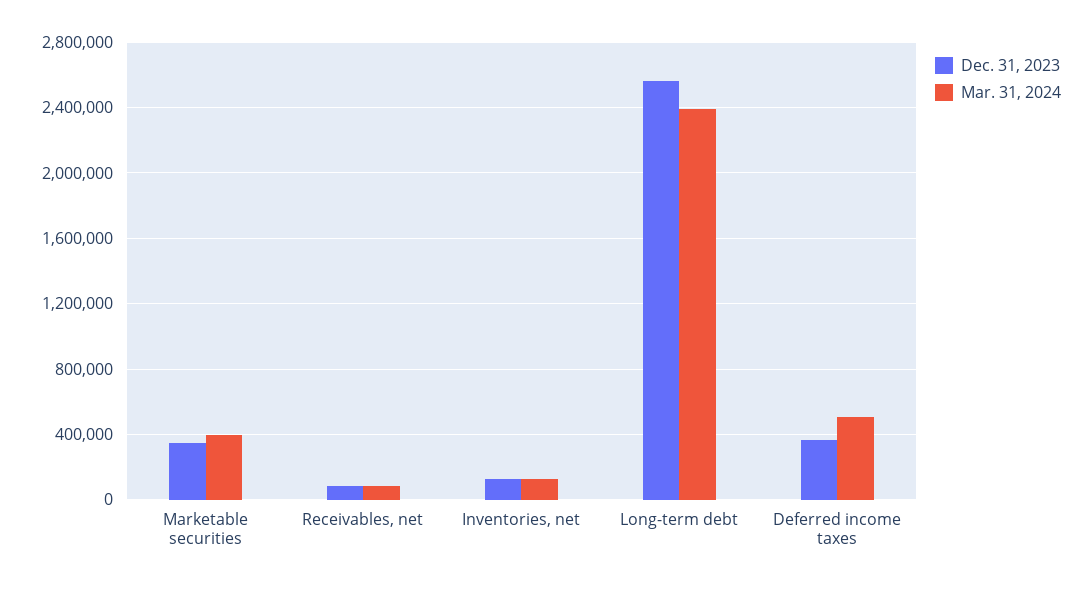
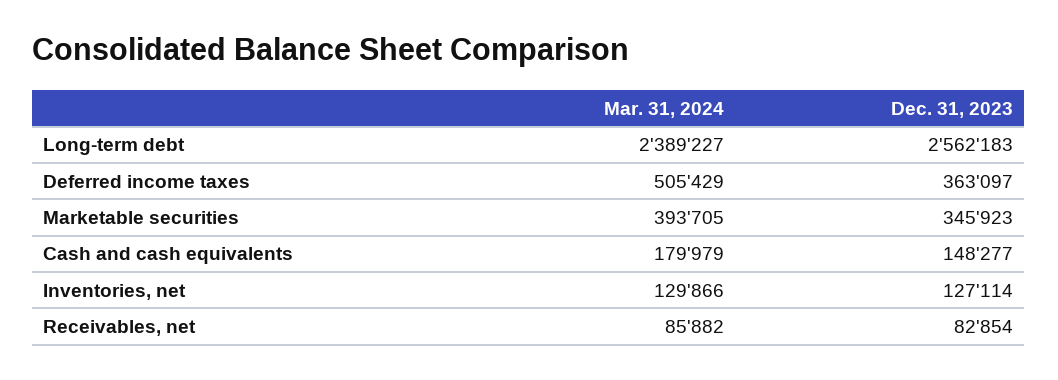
Mar. 31, 2024, Cash and cash equivalents: none -> 179979
Dec. 31, 2023, Cash and cash equivalents: none -> 148277

